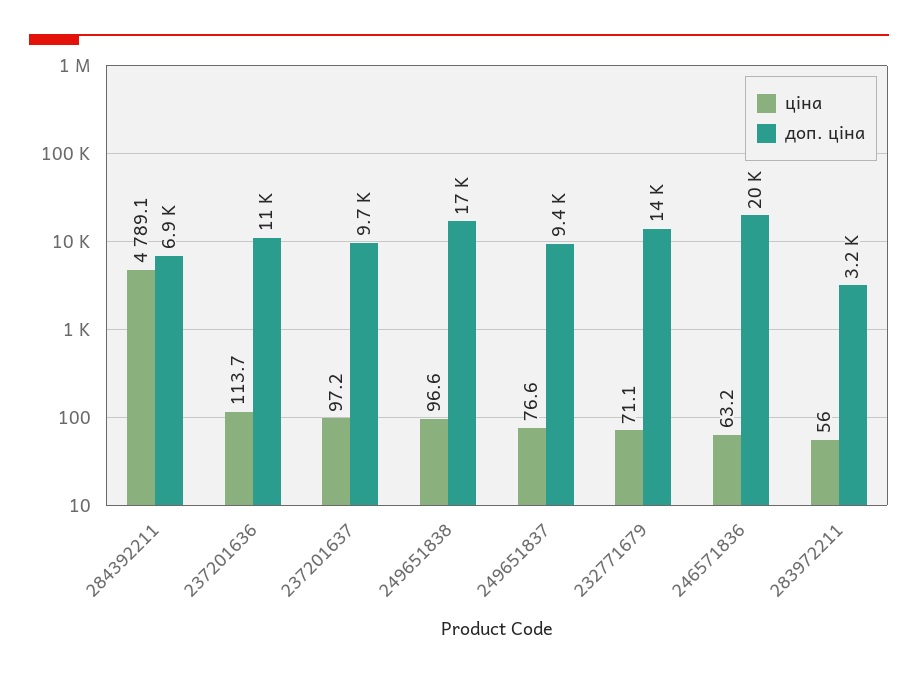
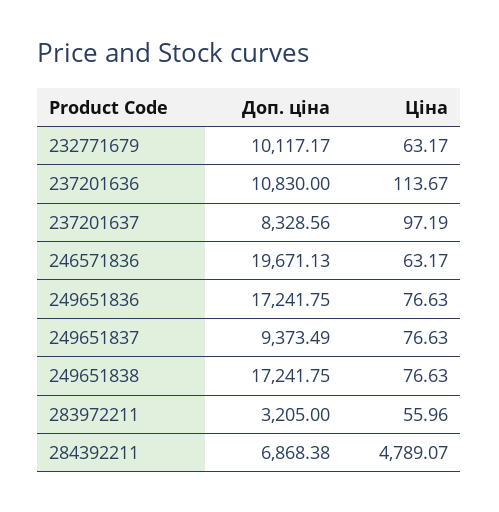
доп. ціна, 237201637: 9700 -> 8328.56
ціна, 249651838: 96.6 -> 76.63
ціна, 232771679: 71.1 -> 63.17
доп. ціна, 232771679: 14000 -> 10117.17
доп. ціна, 249651836: none -> 17241.75
ціна, 249651836: none -> 76.63

